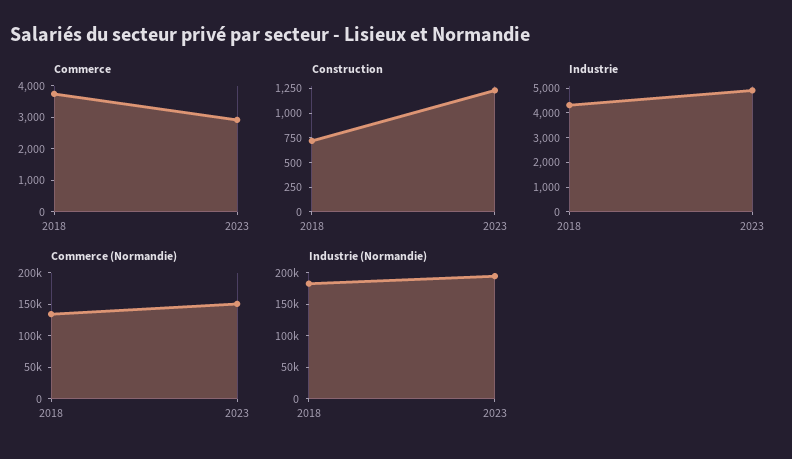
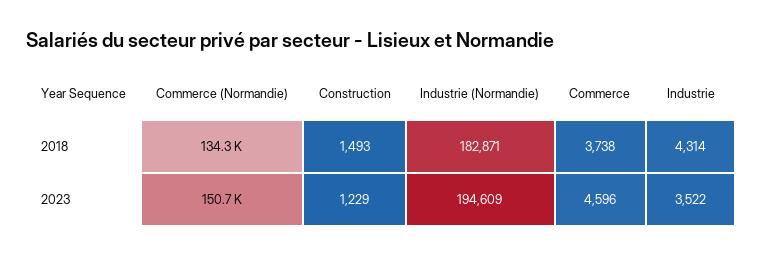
Commerce, 2023: 3000 -> 4596
Construction, 2018: 750 -> 1493
Industrie, 2023: 5000 -> 3522

